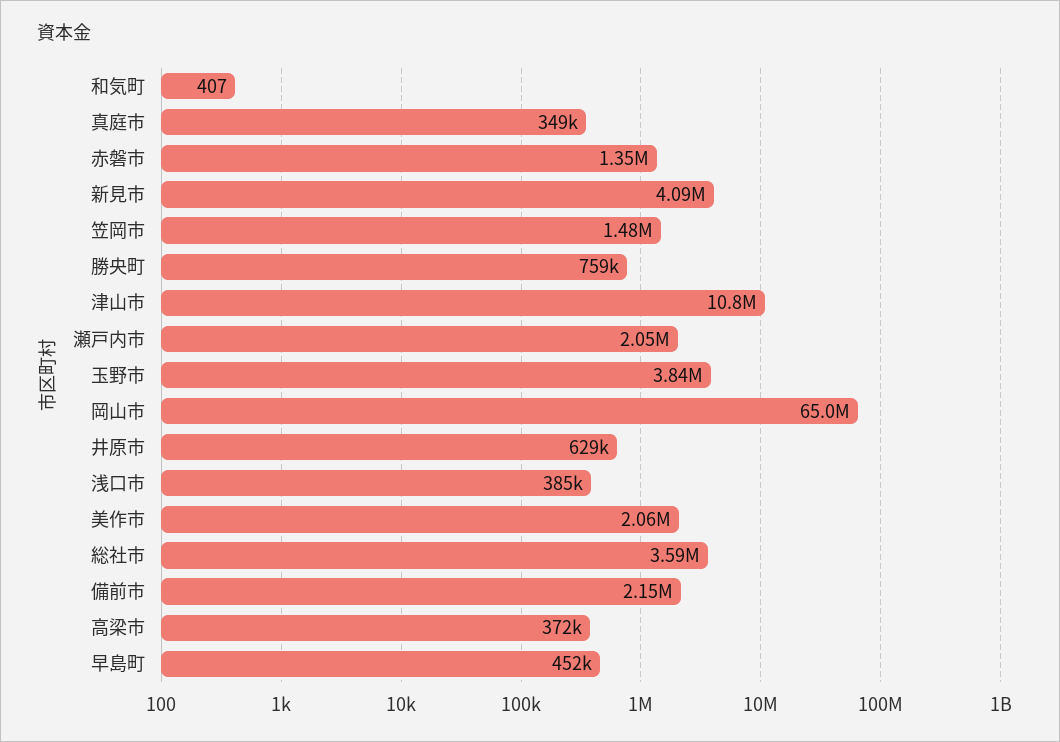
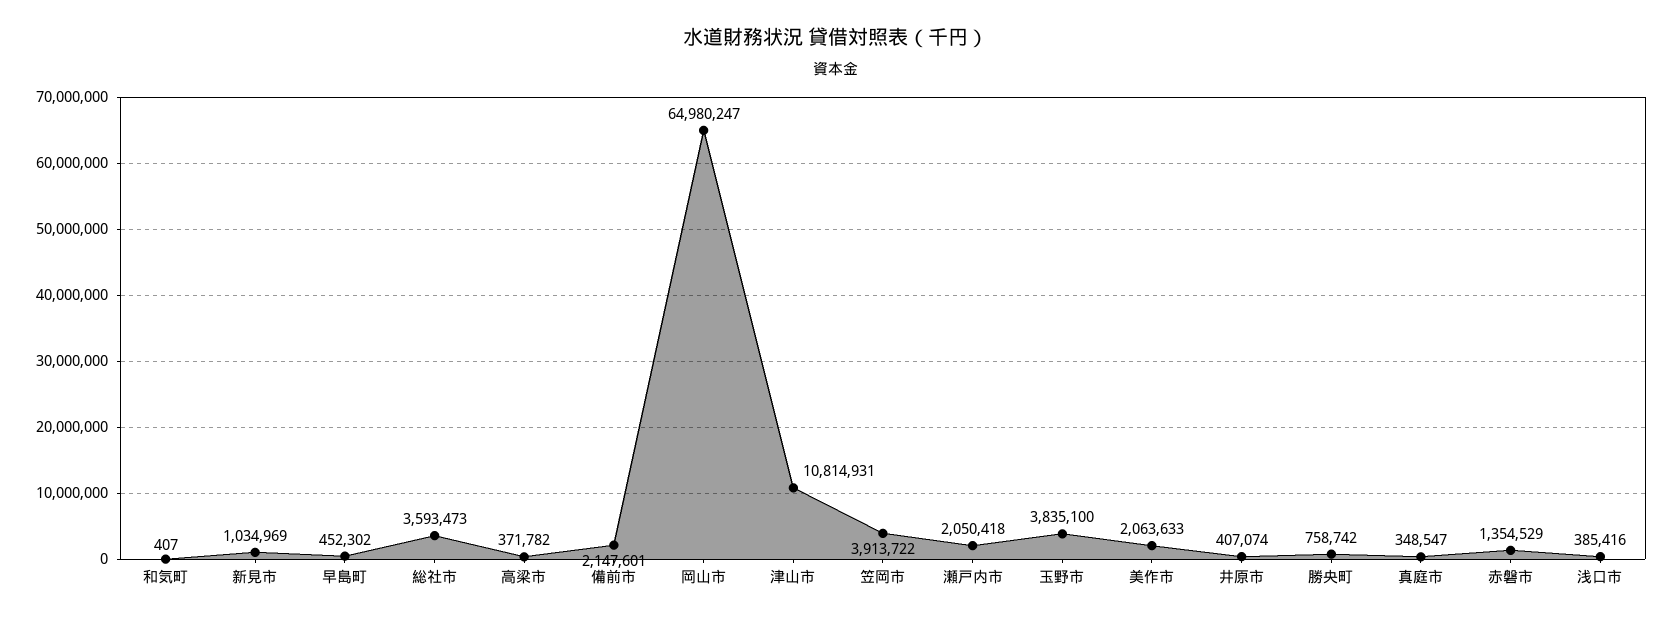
新見市: 4090000 -> 1034969
笠岡市: 1480000 -> 3913722
井原市: 629000 -> 407074

